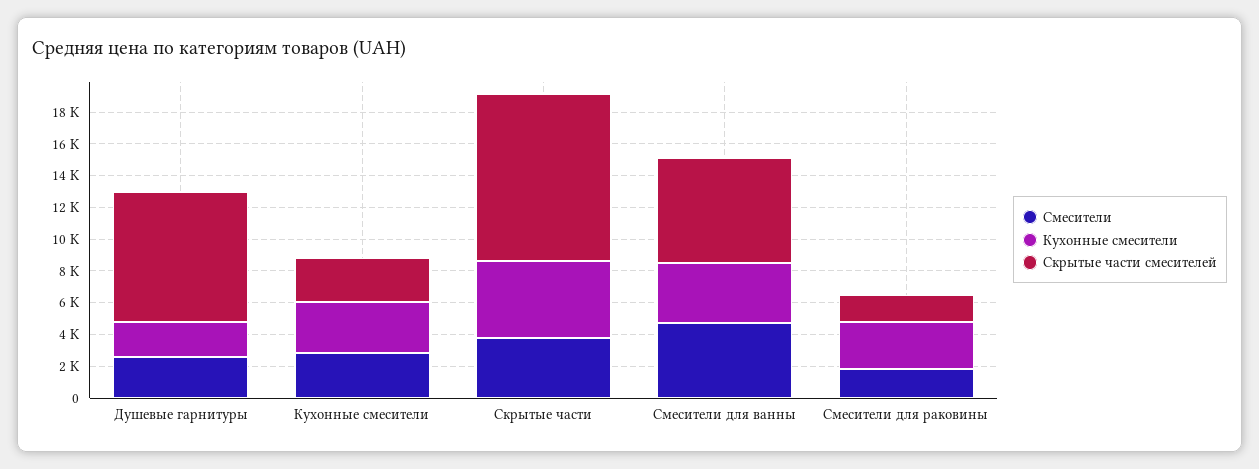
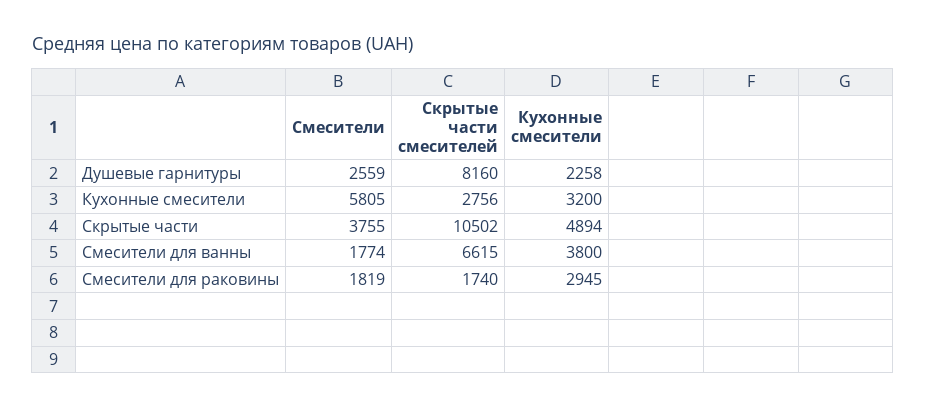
Смесители, Кухонные смесители: 3000 -> 5805
Смесители, Смесители для ванны: 5000 -> 1774

